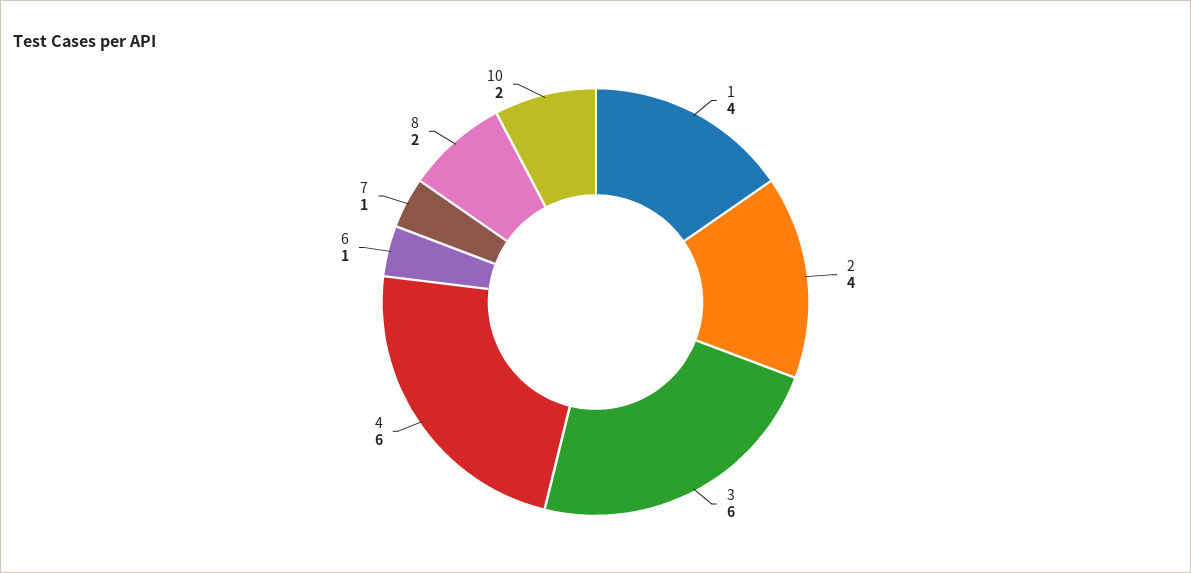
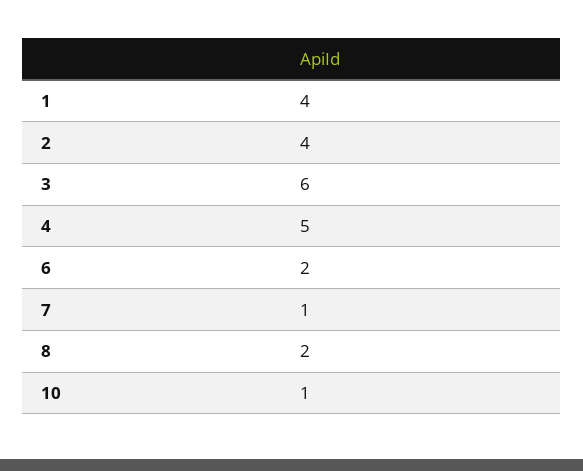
4: 6 -> 5
6: 1 -> 2
10: 2 -> 1

